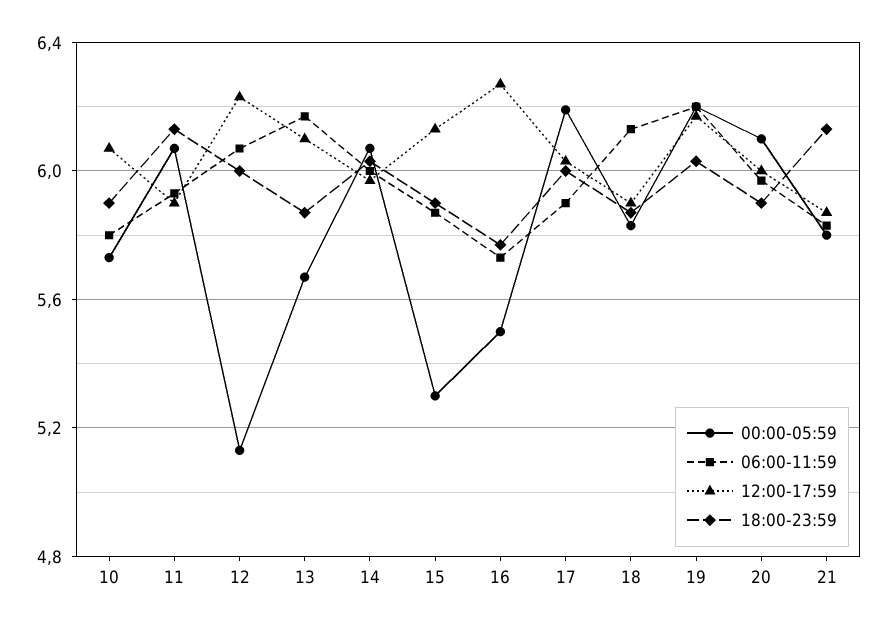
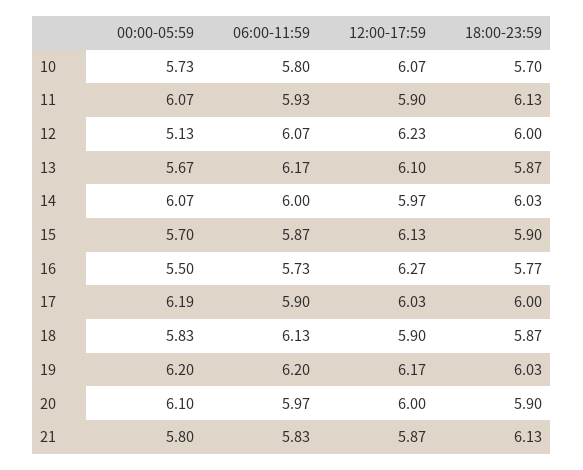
18:00-23:59, 10: 5.9 -> 5.7
00:00-05:59, 15: 5.3 -> 5.7

